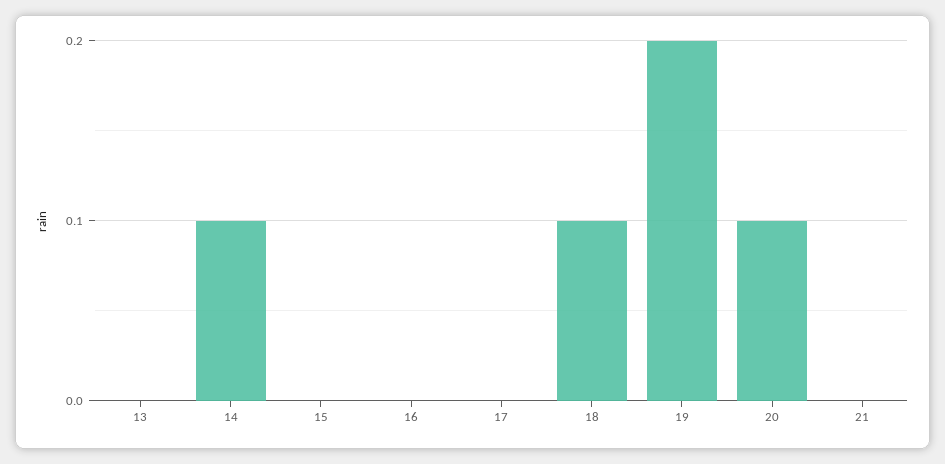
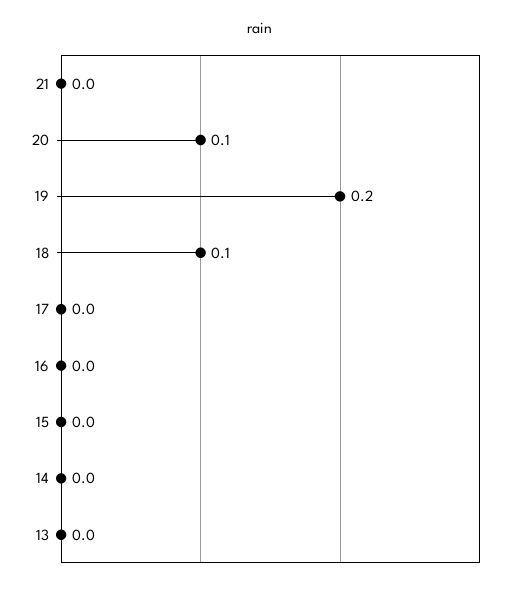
14: 0.1 -> 0

